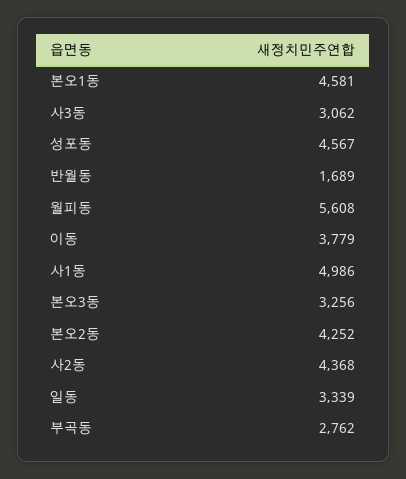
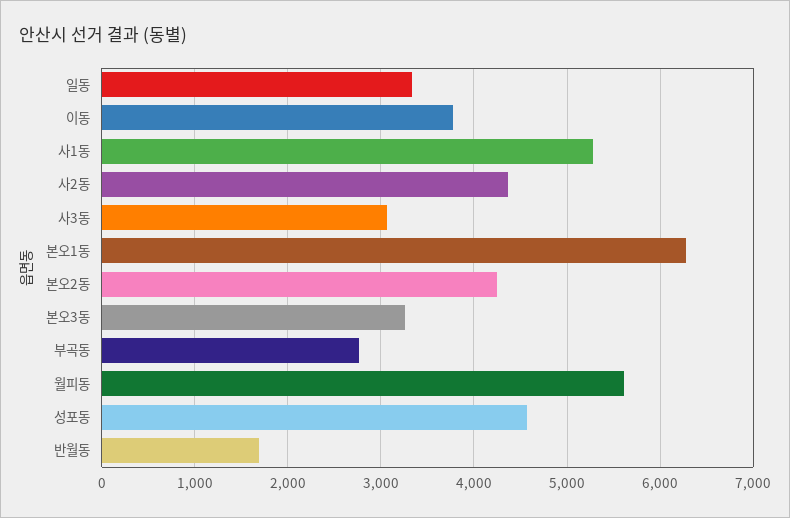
본오1동: 4581 -> 6300
사1동: 4986 -> 5300

